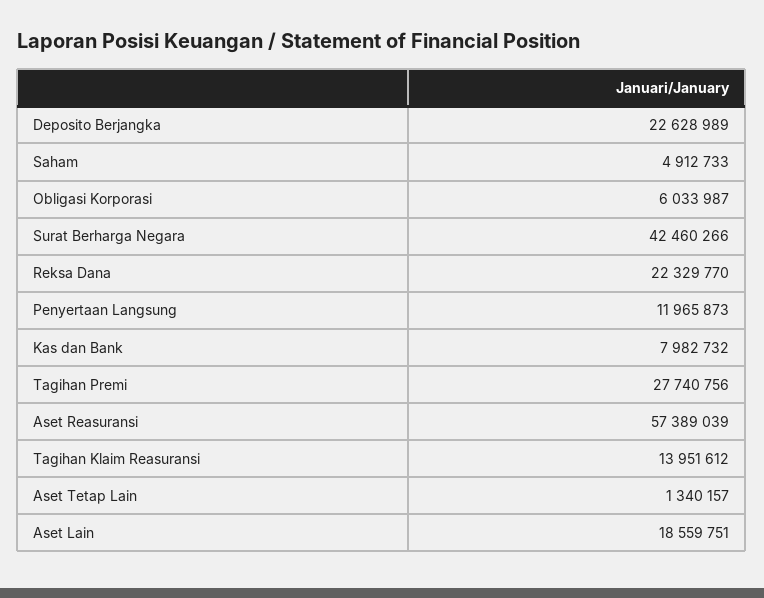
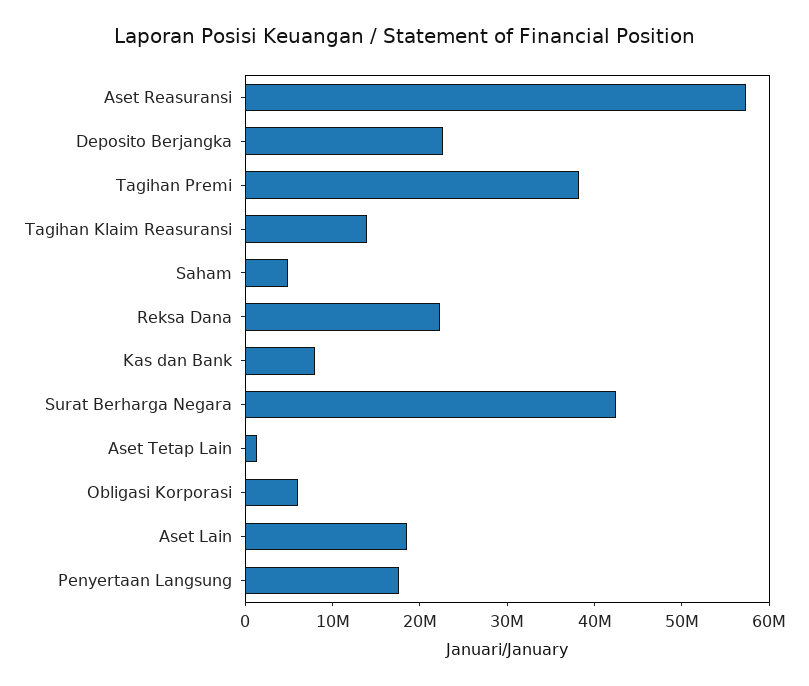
Penyertaan Langsung: 11965873 -> 18000000
Tagihan Premi: 27740756 -> 38000000

